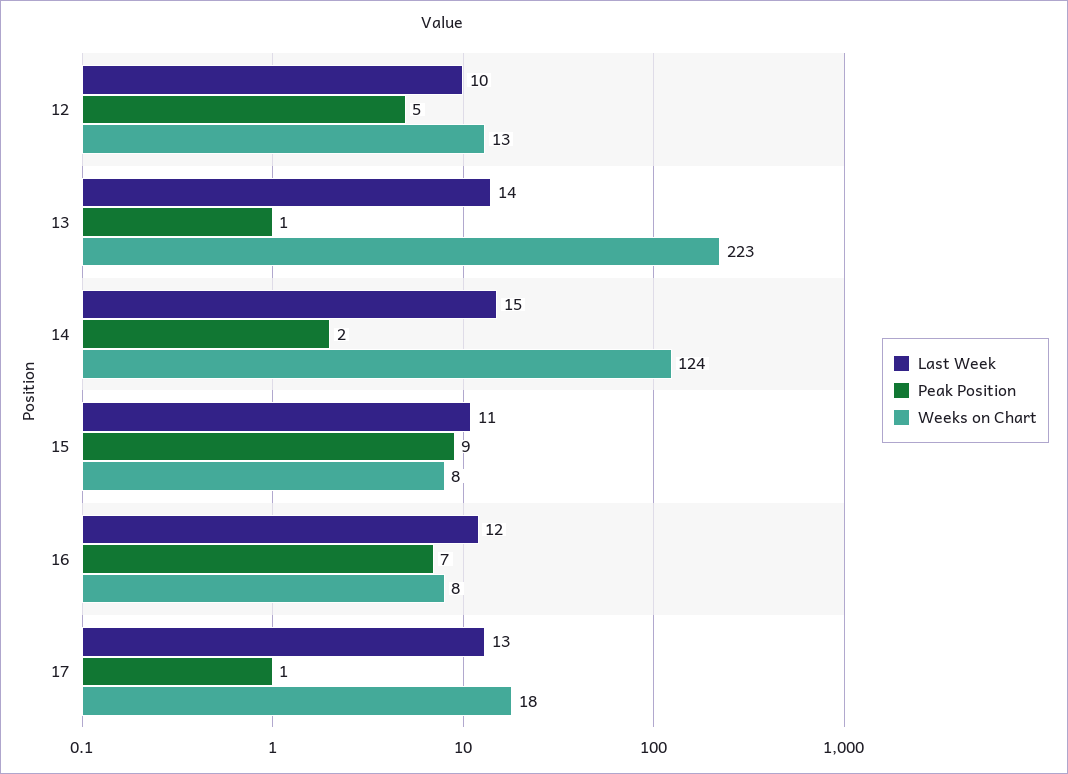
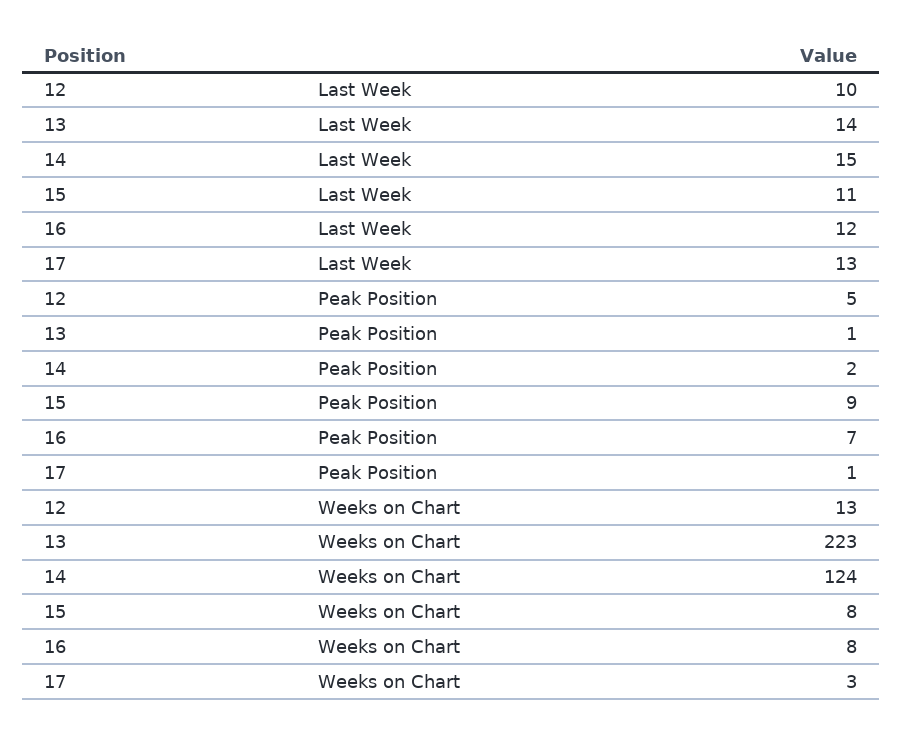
Weeks on Chart, 17: 18 -> 3

